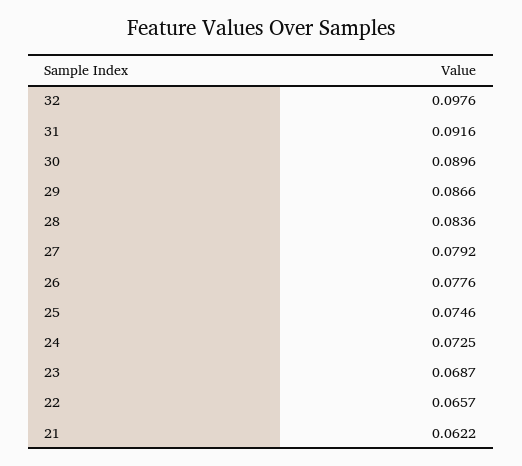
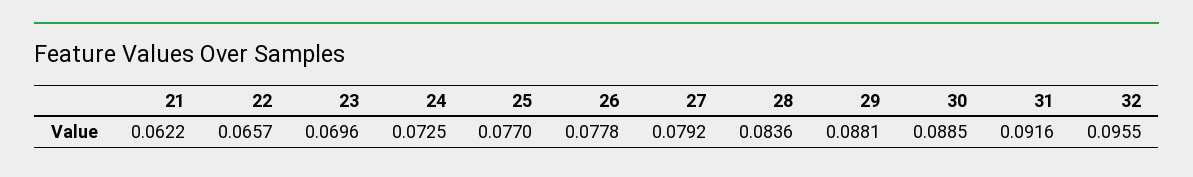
32: 0.0976 -> 0.0955
30: 0.0896 -> 0.0885
29: 0.0866 -> 0.0881
26: 0.0776 -> 0.0778
25: 0.0746 -> 0.077
23: 0.0687 -> 0.0696

